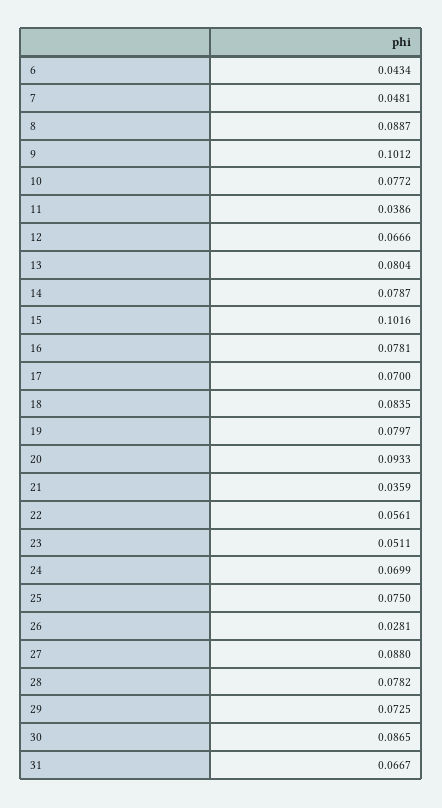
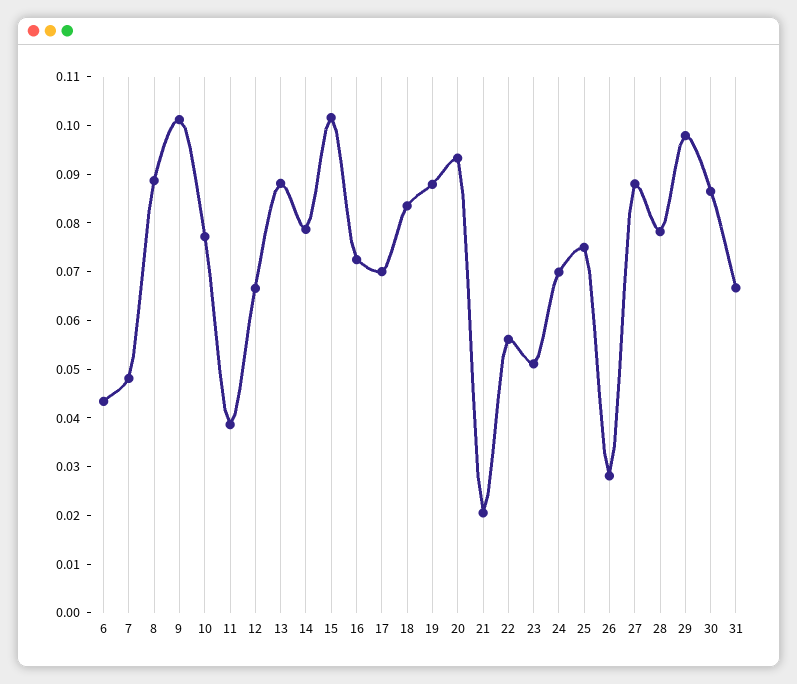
13: 0.0804 -> 0.088
16: 0.0781 -> 0.072
19: 0.0797 -> 0.088
21: 0.0359 -> 0.02
29: 0.0725 -> 0.098

